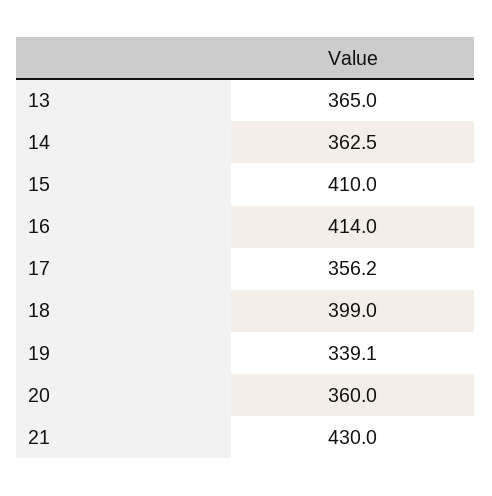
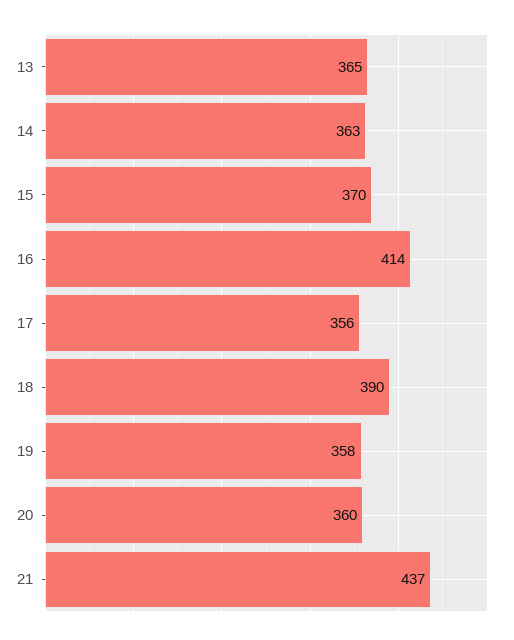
15: 410 -> 370
18: 399 -> 390
19: 339.1 -> 358
21: 430 -> 437

